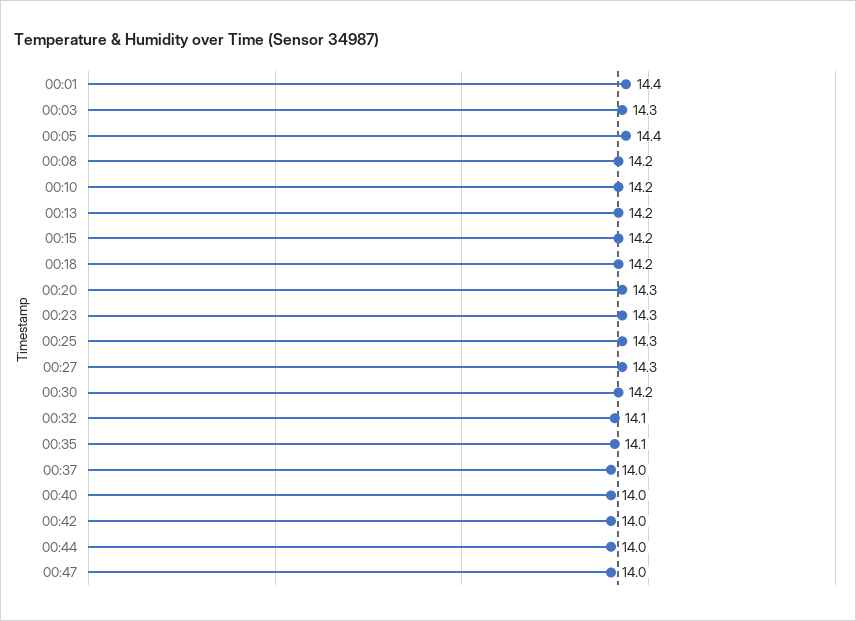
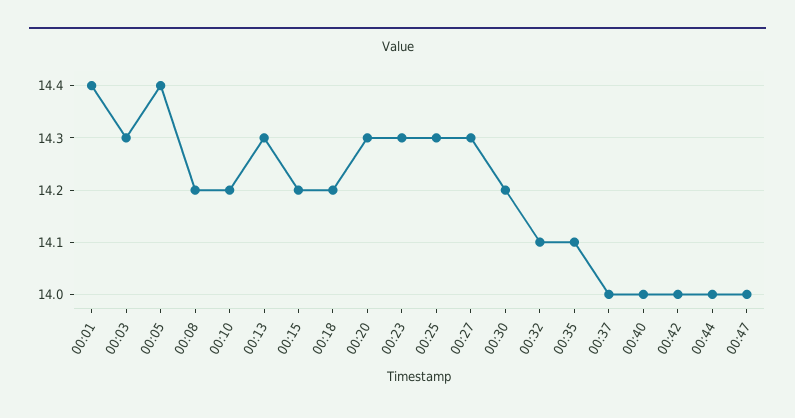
00:13: 14.2 -> 14.3

